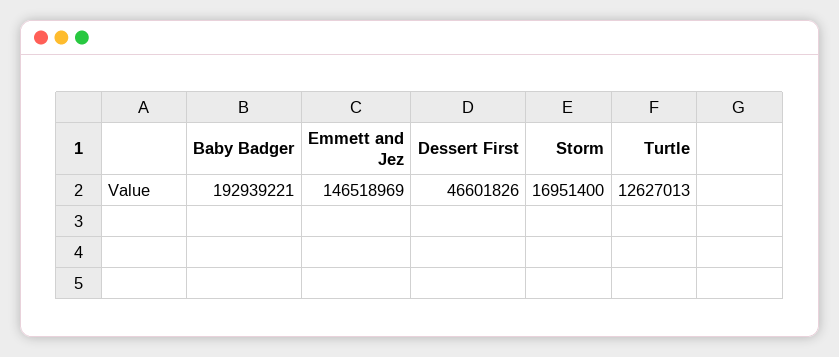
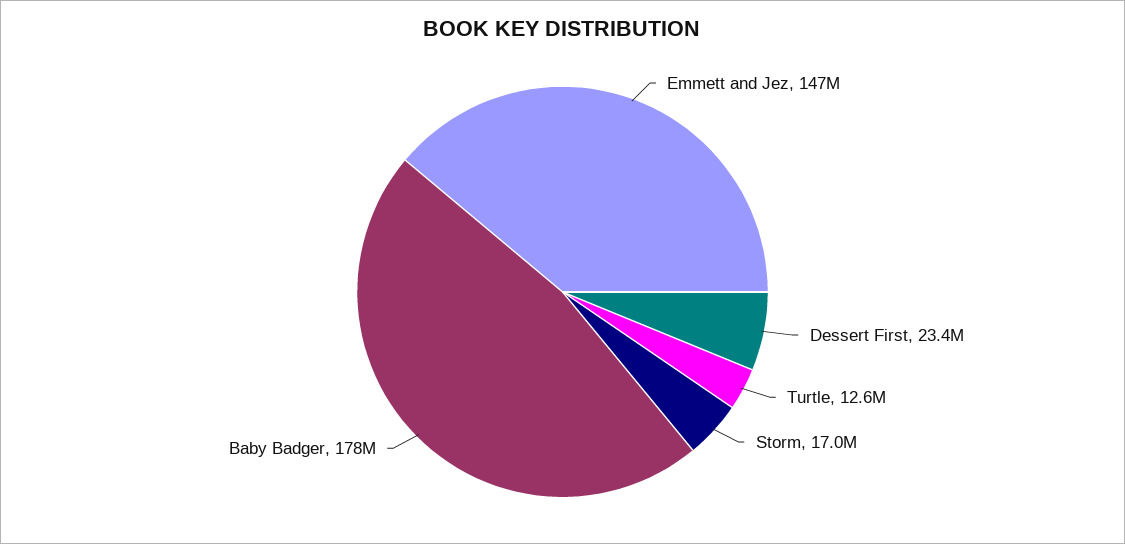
Baby Badger: 192939221 -> 178000000
Dessert First: 46601826 -> 23400000

